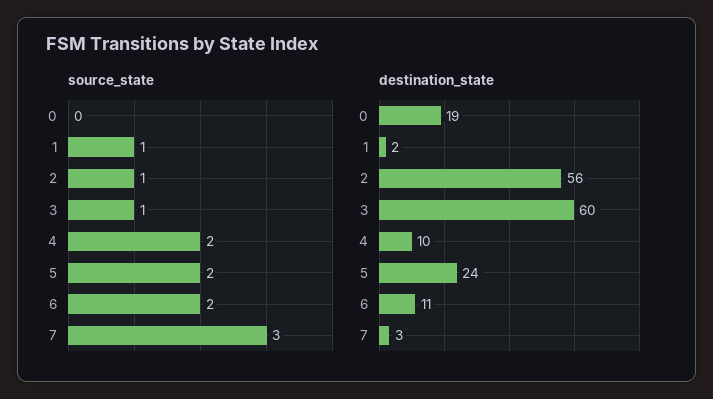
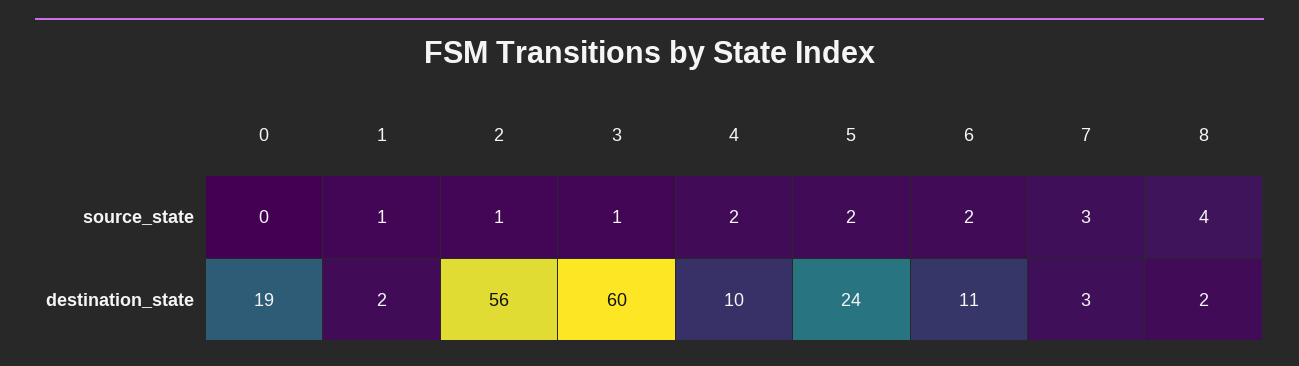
source_state, 8: none -> 4
destination_state, 8: none -> 2

